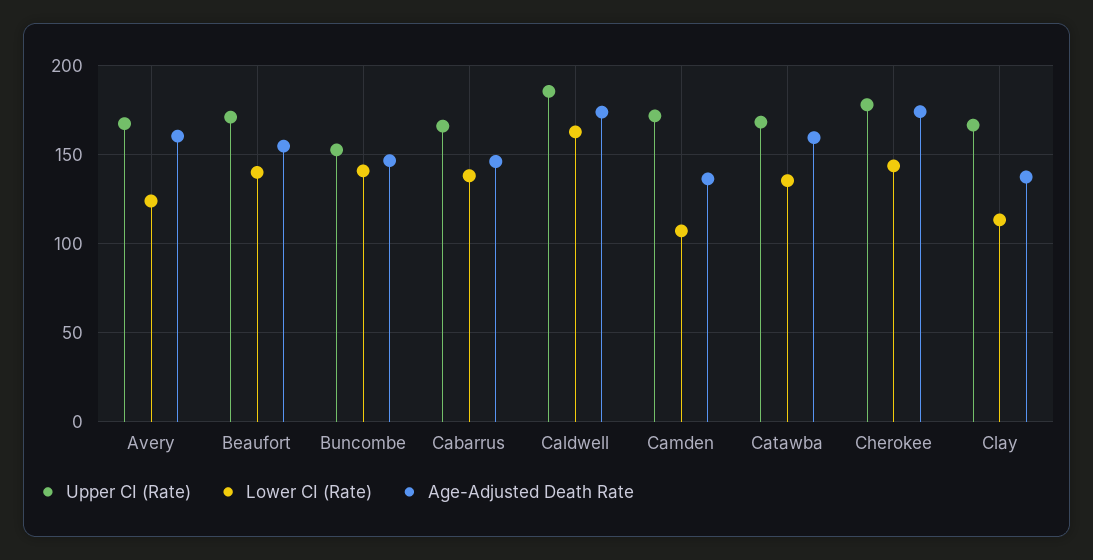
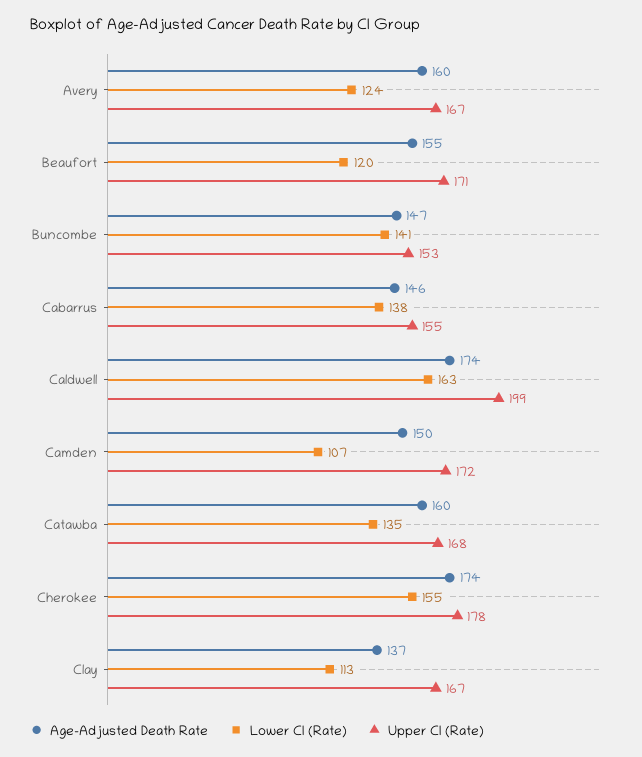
Lower CI (Rate), Beaufort: 140 -> 120
Upper CI (Rate), Cabarrus: 165 -> 155
Upper CI (Rate), Caldwell: 185 -> 199
Age-Adjusted Death Rate, Camden: 135 -> 150
Lower CI (Rate), Cherokee: 145 -> 155

